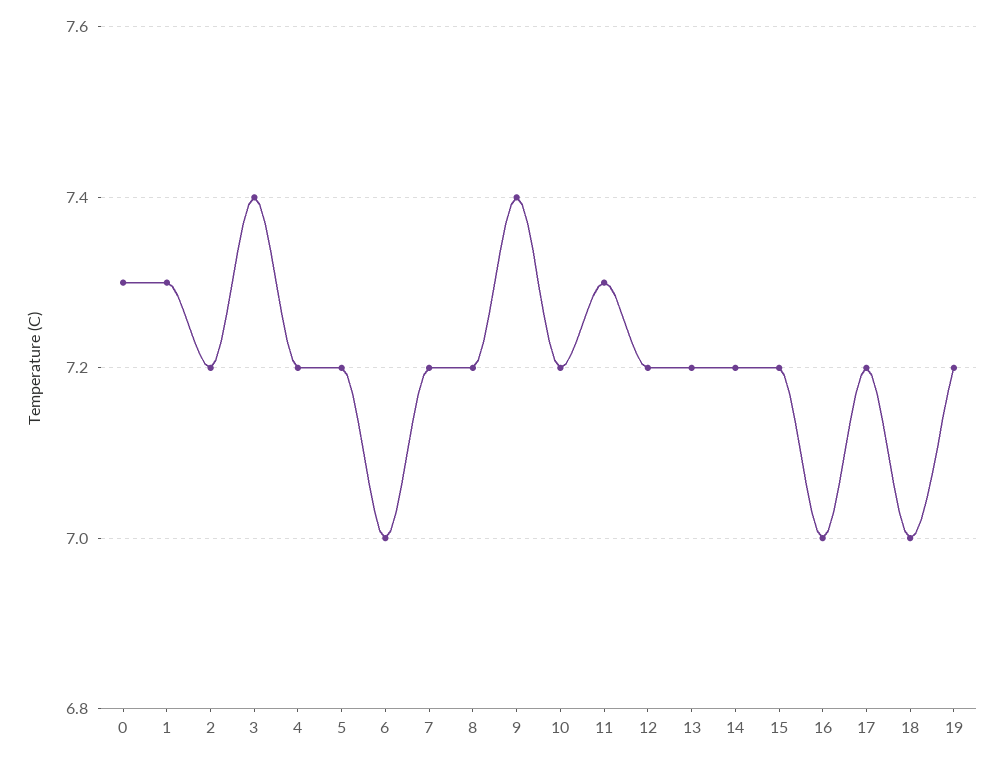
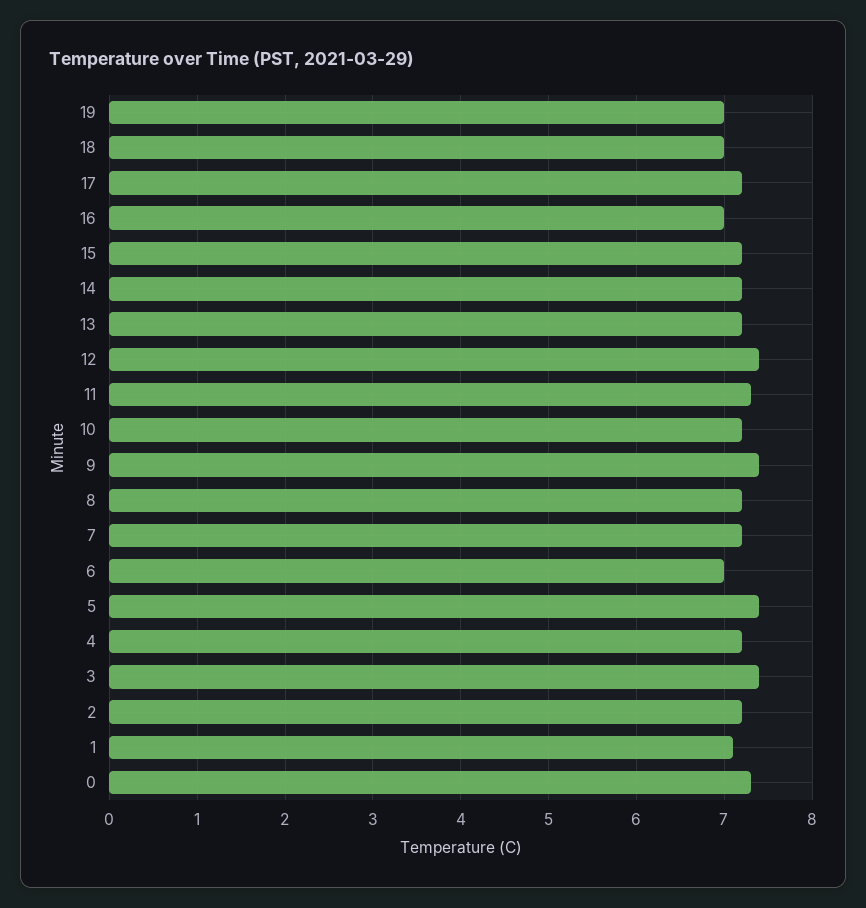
1: 7.3 -> 7.1
5: 7.2 -> 7.4
12: 7.2 -> 7.4
19: 7.2 -> 7

